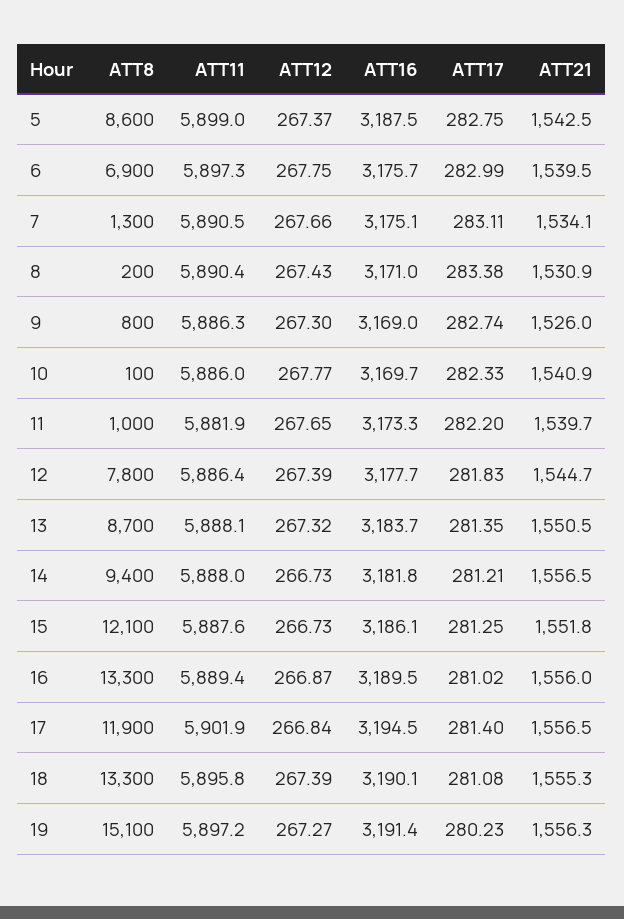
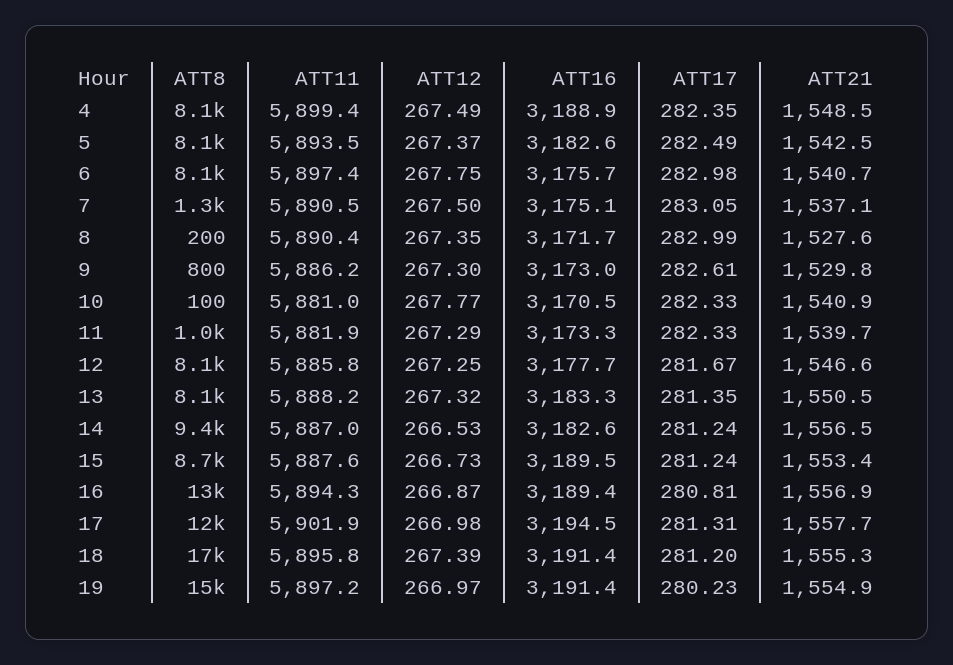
ATT8, 5: 8600 -> 8100
ATT11, 5: 5899 -> 5893.5
ATT16, 5: 3187.5 -> 3182.6
ATT17, 5: 282.75 -> 282.49
ATT8, 6: 6900 -> 8100
ATT11, 6: 5897.3 -> 5897.4
ATT17, 6: 282.99 -> 282.98
ATT21, 6: 1539.5 -> 1540.7
ATT12, 7: 267.66 -> 267.5
ATT17, 7: 283.11 -> 283.05
ATT21, 7: 1534.1 -> 1537.1
ATT12, 8: 267.43 -> 267.35
ATT16, 8: 3171 -> 3171.7
ATT17, 8: 283.38 -> 282.99
ATT21, 8: 1530.9 -> 1527.6
ATT11, 9: 5886.3 -> 5886.2
ATT16, 9: 3169 -> 3173
ATT17, 9: 282.74 -> 282.61
ATT21, 9: 1526 -> 1529.8
ATT11, 10: 5886 -> 5881
ATT16, 10: 3169.7 -> 3170.5
ATT12, 11: 267.65 -> 267.29
ATT17, 11: 282.2 -> 282.33
ATT8, 12: 7800 -> 8100
ATT11, 12: 5886.4 -> 5885.8
ATT12, 12: 267.39 -> 267.25
ATT17, 12: 281.83 -> 281.67
ATT21, 12: 1544.7 -> 1546.6
ATT8, 13: 8700 -> 8100
ATT11, 13: 5888.1 -> 5888.2
ATT16, 13: 3183.7 -> 3183.3
ATT11, 14: 5888 -> 5887
ATT12, 14: 266.73 -> 266.53
ATT16, 14: 3181.8 -> 3182.6
ATT17, 14: 281.21 -> 281.24
ATT8, 15: 12100 -> 8700
ATT16, 15: 3186.1 -> 3189.5
ATT17, 15: 281.25 -> 281.24
ATT21, 15: 1551.8 -> 1553.4
ATT11, 16: 5889.4 -> 5894.3
ATT16, 16: 3189.5 -> 3189.4
ATT17, 16: 281.02 -> 280.81
ATT21, 16: 1556 -> 1556.9
ATT12, 17: 266.84 -> 266.98
ATT17, 17: 281.4 -> 281.31
ATT21, 17: 1556.5 -> 1557.7
ATT8, 18: 13300 -> 17000
ATT16, 18: 3190.1 -> 3191.4
ATT17, 18: 281.08 -> 281.2
ATT12, 19: 267.27 -> 266.97
ATT21, 19: 1556.3 -> 1554.9
ATT8, 4: none -> 8100
ATT11, 4: none -> 5899.4
ATT12, 4: none -> 267.49
ATT16, 4: none -> 3188.9
ATT17, 4: none -> 282.35
ATT21, 4: none -> 1548.5

